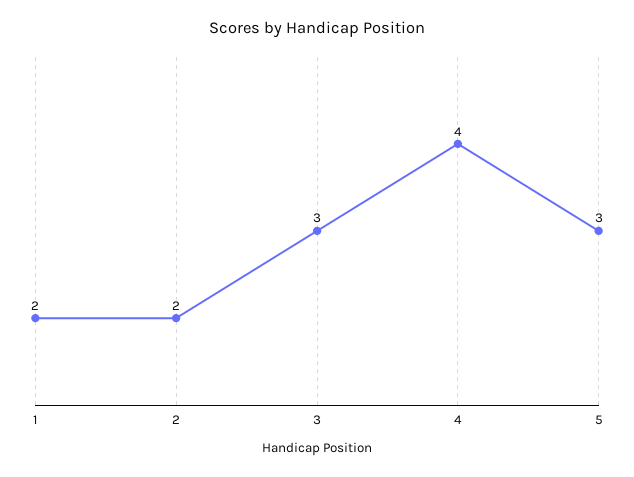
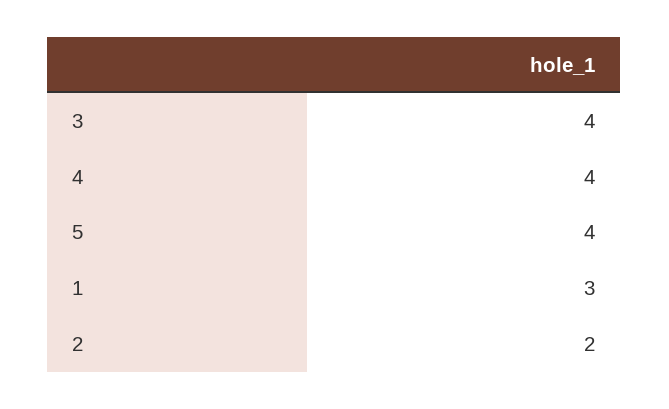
1: 2 -> 3
3: 3 -> 4
5: 3 -> 4

